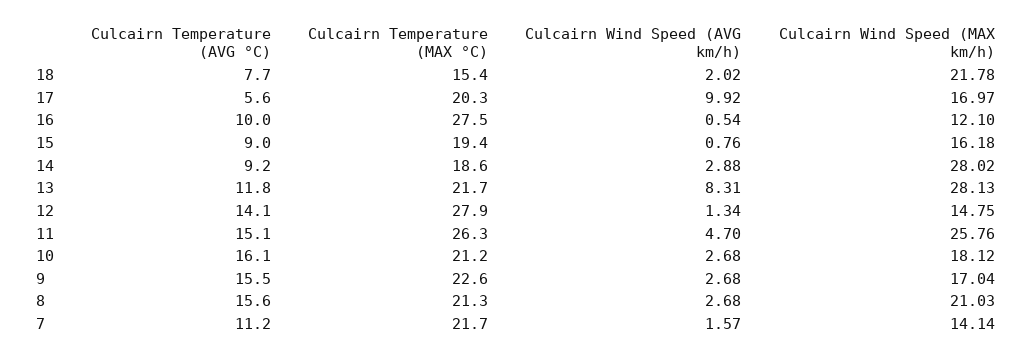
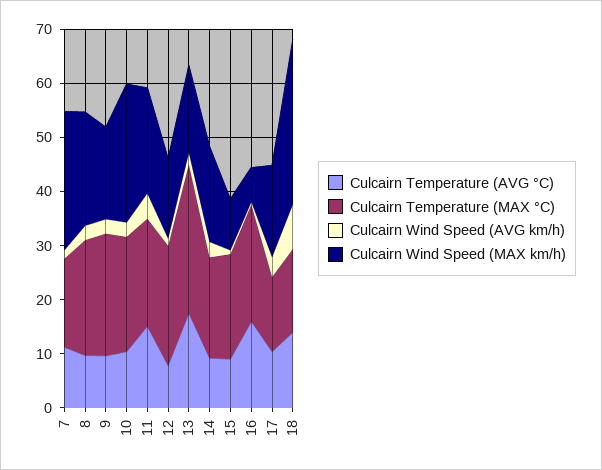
Culcairn Temperature (AVG °C), 18: 7.7 -> 14
Culcairn Wind Speed (AVG km/h), 18: 2.02 -> 8
Culcairn Wind Speed (MAX km/h), 18: 21.78 -> 30
Culcairn Temperature (AVG °C), 17: 5.6 -> 10
Culcairn Temperature (MAX °C), 17: 20.3 -> 14
Culcairn Wind Speed (AVG km/h), 17: 9.92 -> 4
Culcairn Temperature (AVG °C), 16: 10 -> 16
Culcairn Temperature (MAX °C), 16: 27.5 -> 22
Culcairn Wind Speed (MAX km/h), 16: 12.1 -> 6
Culcairn Wind Speed (MAX km/h), 15: 16.18 -> 10
Culcairn Wind Speed (MAX km/h), 14: 28.02 -> 18
Culcairn Temperature (AVG °C), 13: 11.8 -> 18
Culcairn Temperature (MAX °C), 13: 21.7 -> 28
Culcairn Wind Speed (AVG km/h), 13: 8.31 -> 2
Culcairn Wind Speed (MAX km/h), 13: 28.13 -> 16
Culcairn Temperature (AVG °C), 12: 14.1 -> 8
Culcairn Temperature (MAX °C), 12: 27.9 -> 22
Culcairn Temperature (MAX °C), 11: 26.3 -> 20
Culcairn Wind Speed (MAX km/h), 11: 25.76 -> 20
Culcairn Temperature (AVG °C), 10: 16.1 -> 10
Culcairn Wind Speed (MAX km/h), 10: 18.12 -> 26
Culcairn Temperature (AVG °C), 9: 15.5 -> 10
Culcairn Temperature (AVG °C), 8: 15.6 -> 10
Culcairn Temperature (MAX °C), 7: 21.7 -> 16
Culcairn Wind Speed (MAX km/h), 7: 14.14 -> 26

